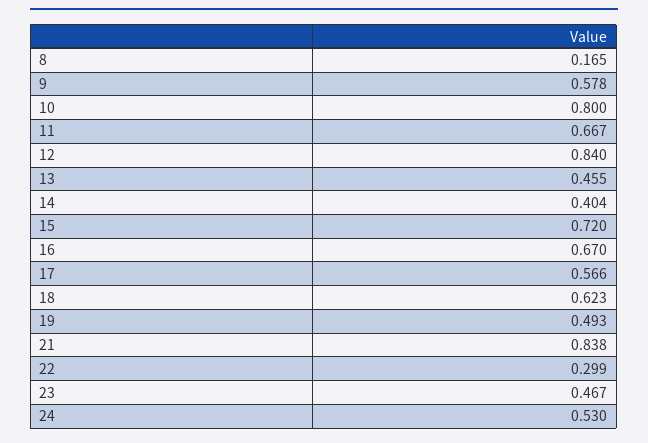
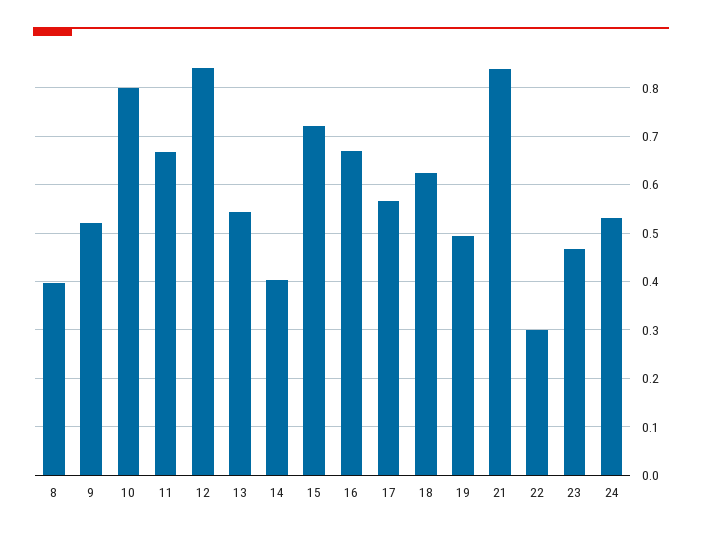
8: 0.165 -> 0.4
9: 0.578 -> 0.52
13: 0.455 -> 0.54

